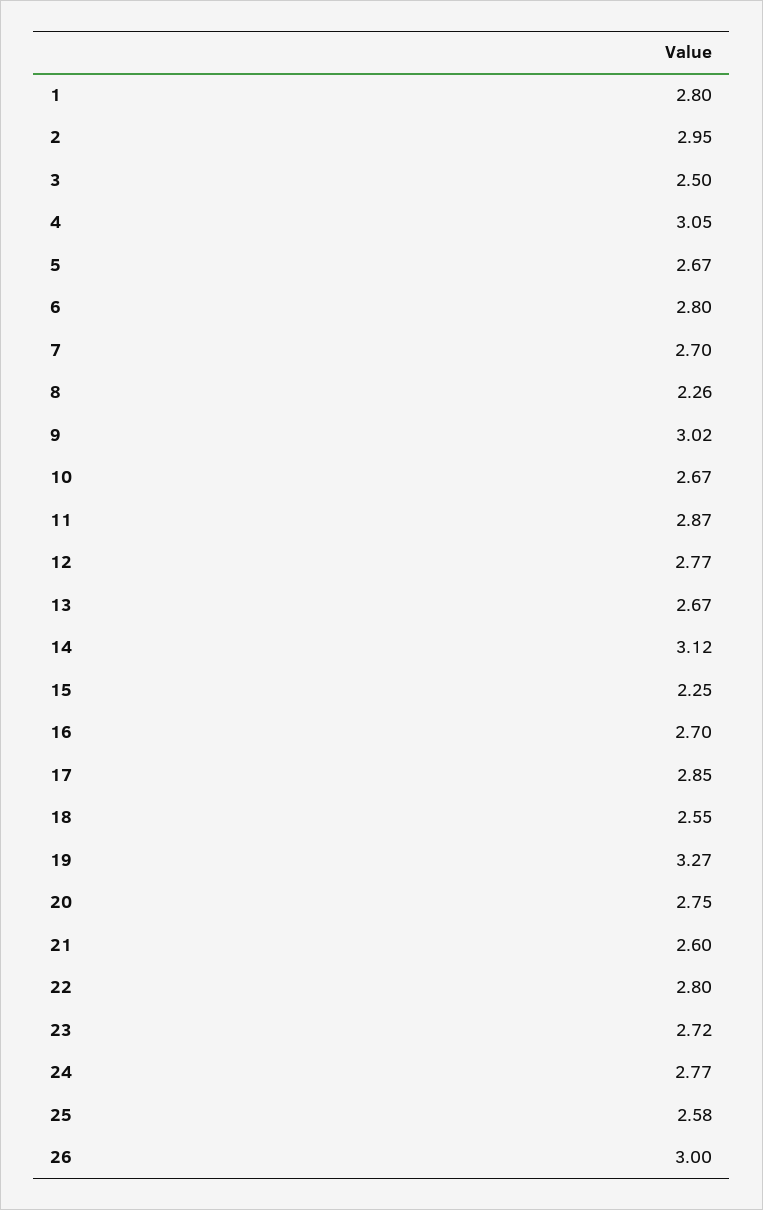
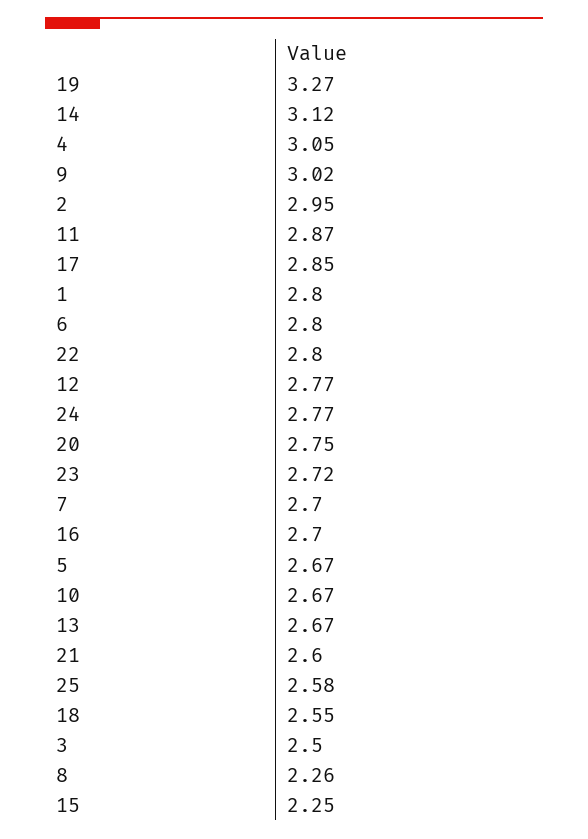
26: 3 -> none

